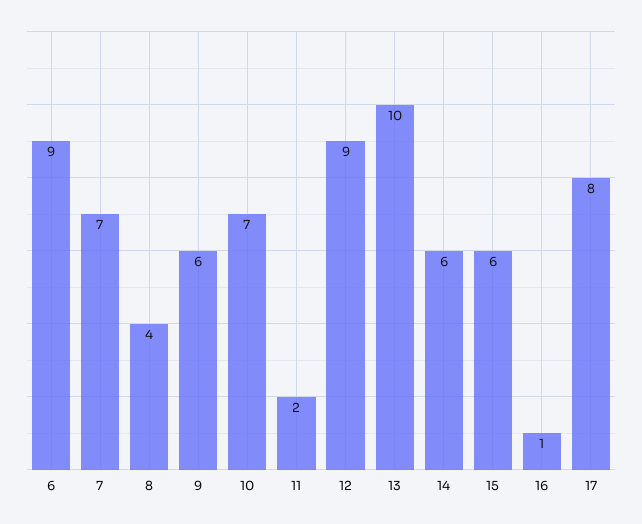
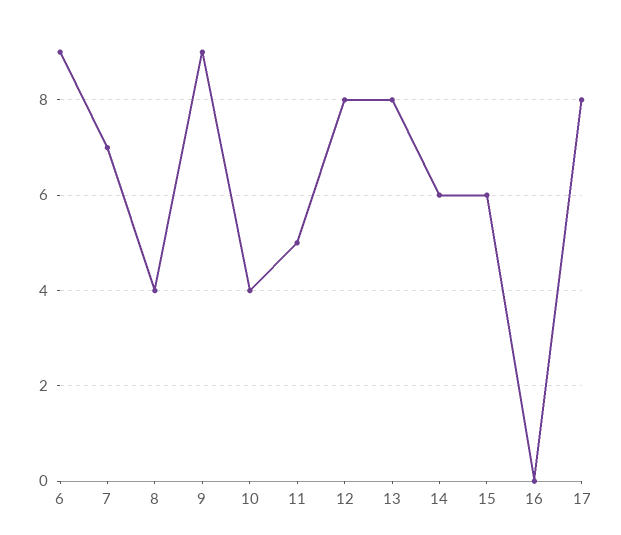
9: 6 -> 9
10: 7 -> 4
11: 2 -> 5
12: 9 -> 8
13: 10 -> 8
16: 1 -> 0

